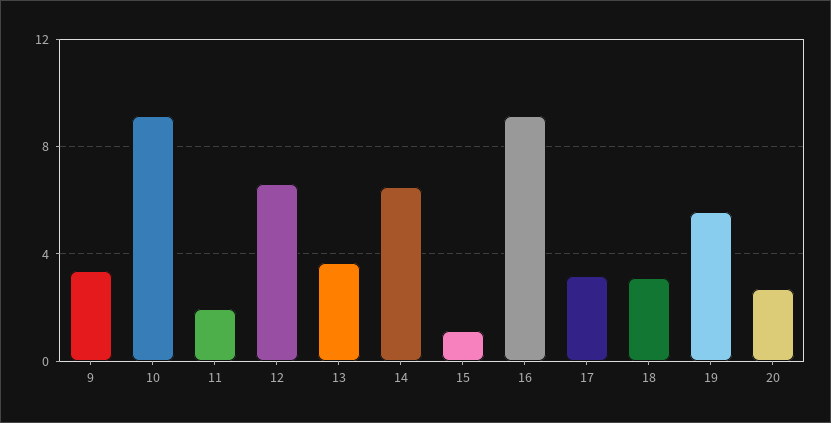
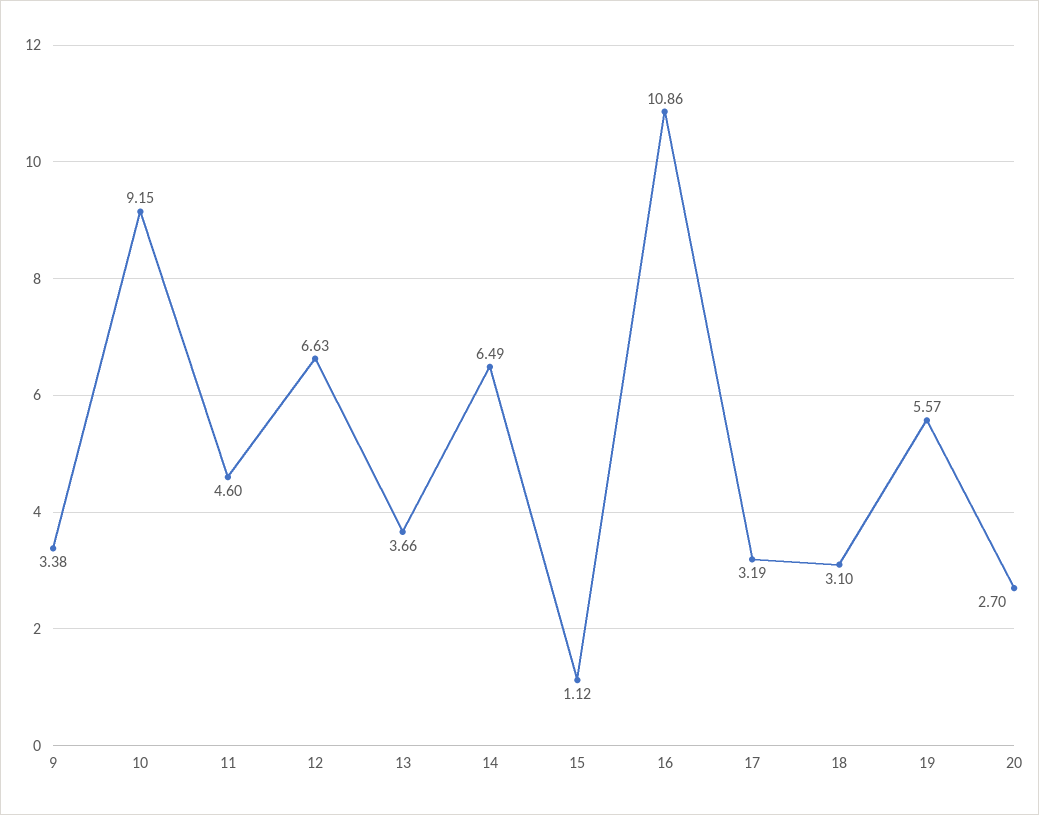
11: 2 -> 4.6
16: 9 -> 10.86

